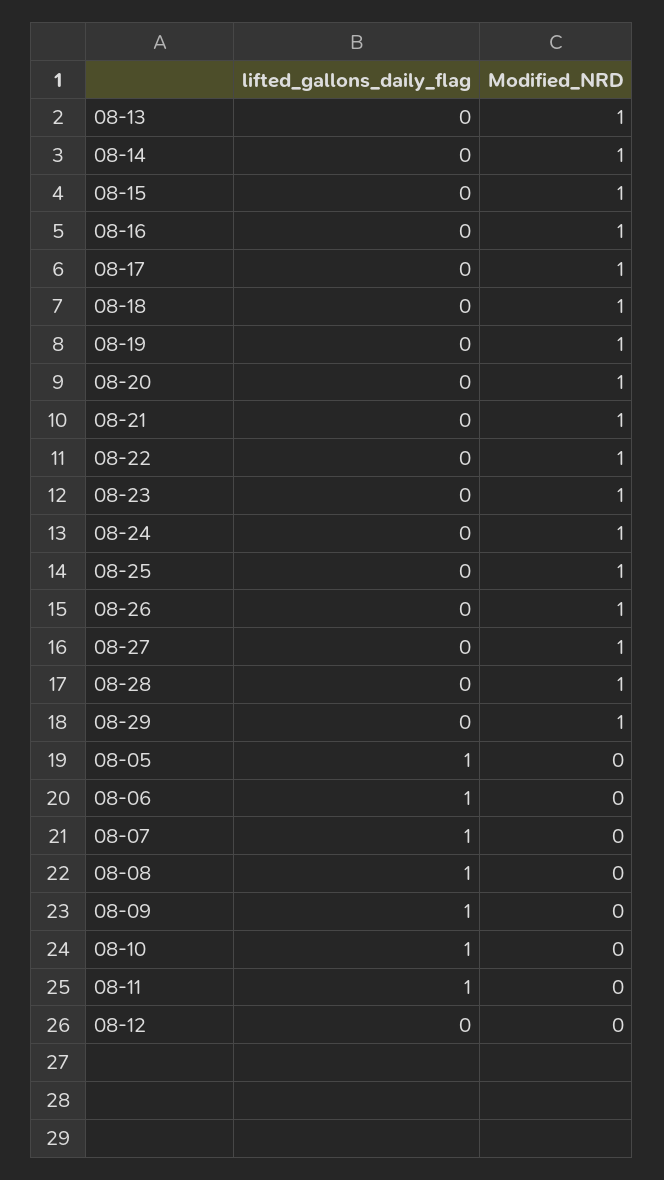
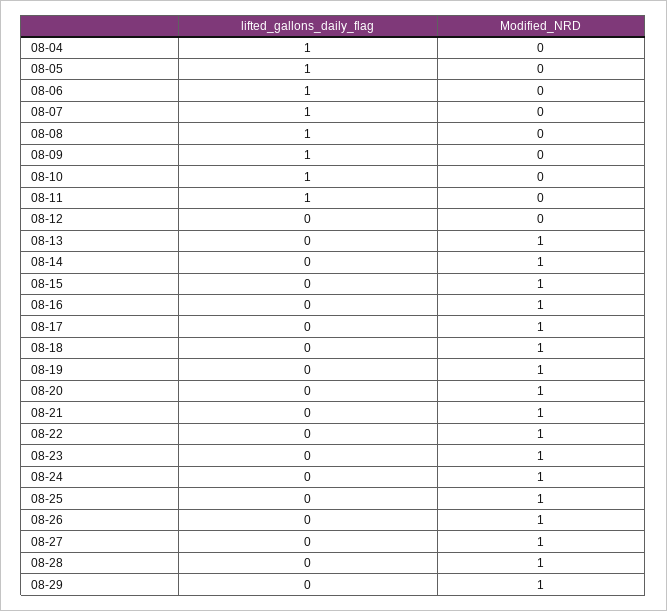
lifted_gallons_daily_flag, 08-04: none -> 1
Modified_NRD, 08-04: none -> 0

